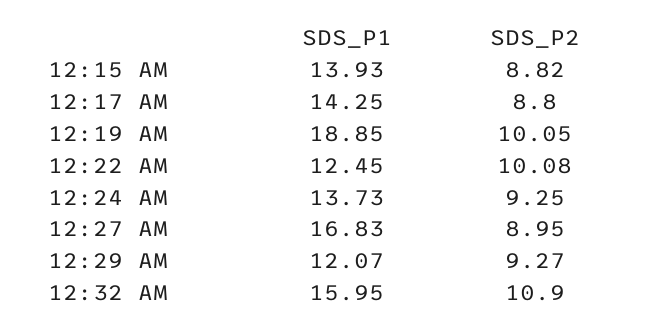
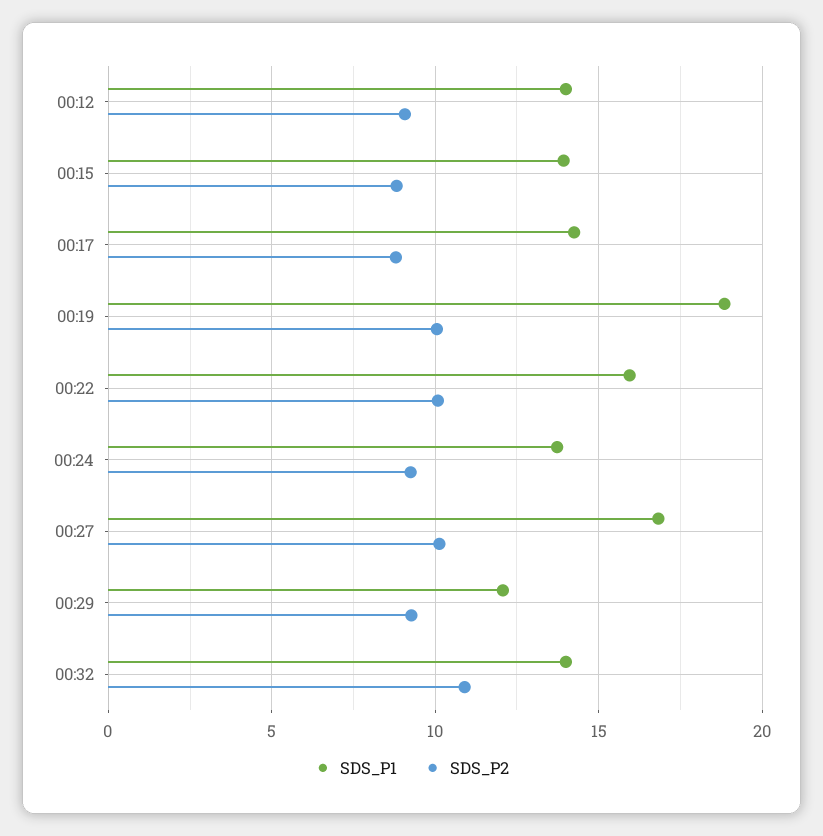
SDS_P1, 12:22 AM: 12.45 -> 16
SDS_P2, 12:27 AM: 8.95 -> 10
SDS_P1, 12:32 AM: 15.95 -> 14
SDS_P1, 00:12: none -> 14
SDS_P2, 00:12: none -> 9

